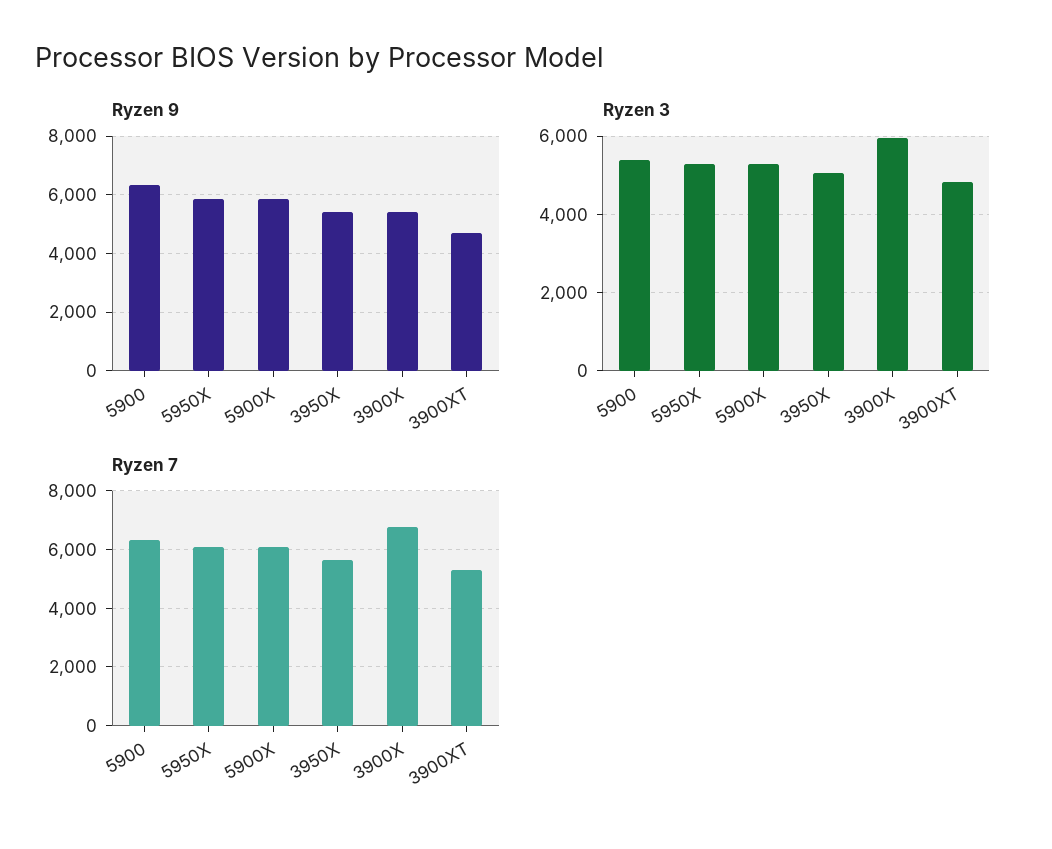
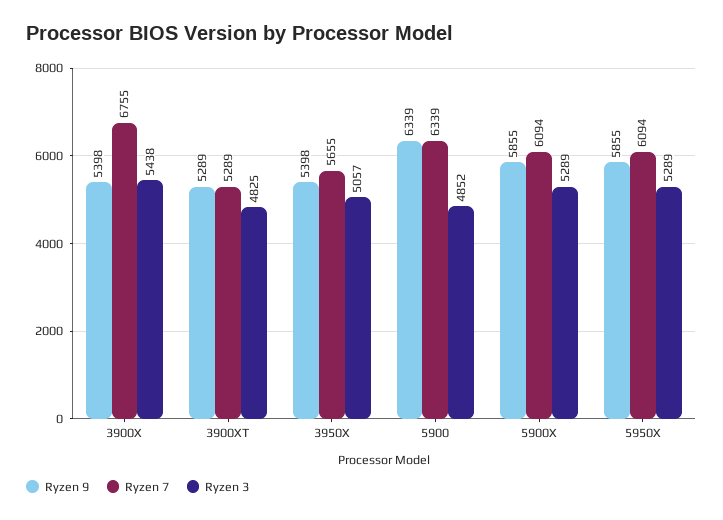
Ryzen 9, 3900XT: 4750 -> 5289
Ryzen 3, 5900: 5400 -> 4852
Ryzen 3, 3900X: 6000 -> 5438

